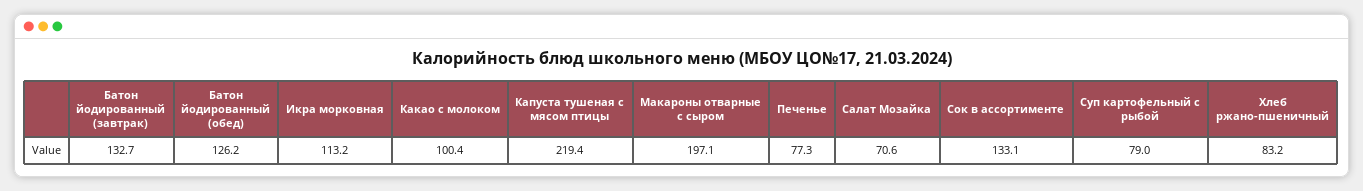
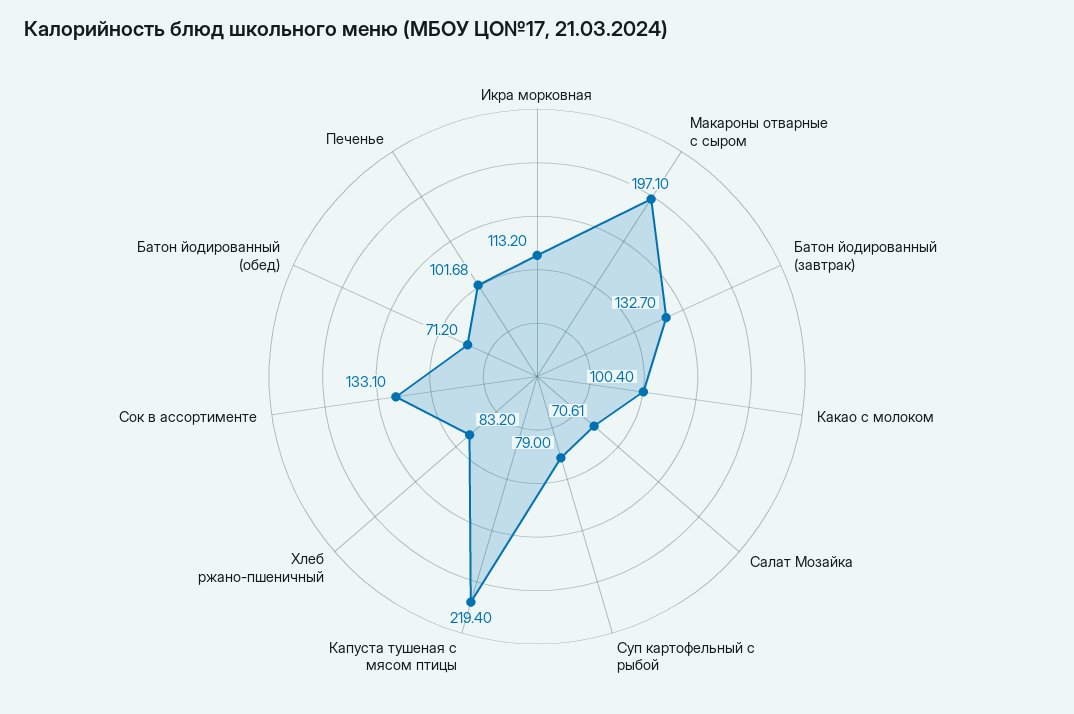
Батон йодированный (обед): 126.2 -> 71.2
Печенье: 77.3 -> 101.68

